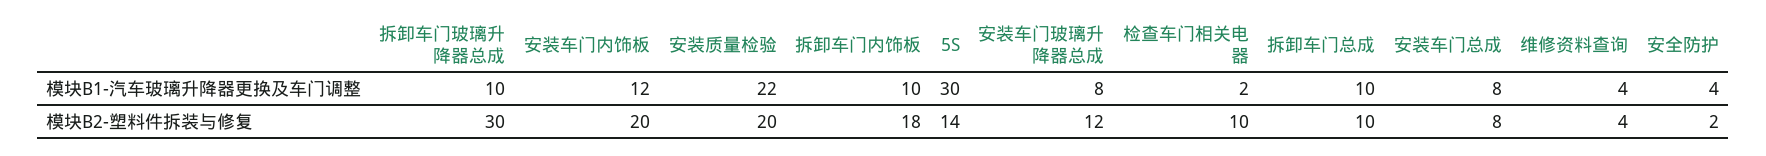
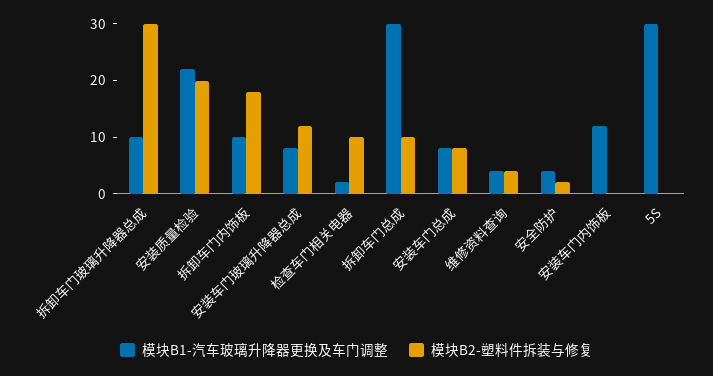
模块B1-汽车玻璃升降器更换及车门调整, 拆卸车门总成: 10 -> 30
模块B2-塑料件拆装与修复, 安装车门内饰板: 20 -> 0
模块B2-塑料件拆装与修复, 5S: 14 -> 0

